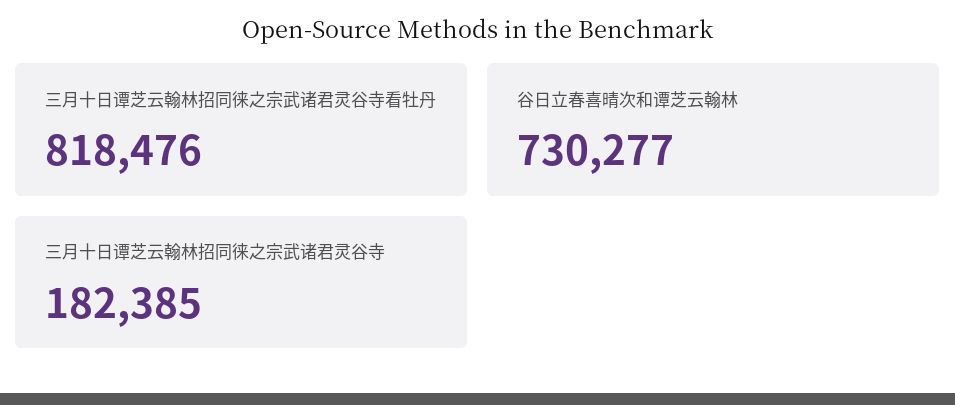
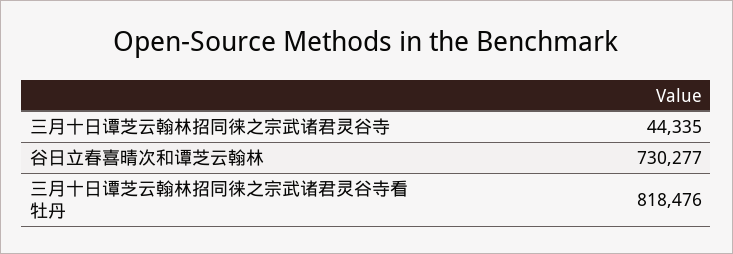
三月十日谭芝云翰林招同徕之宗武诸君灵谷寺: 182385 -> 44335

